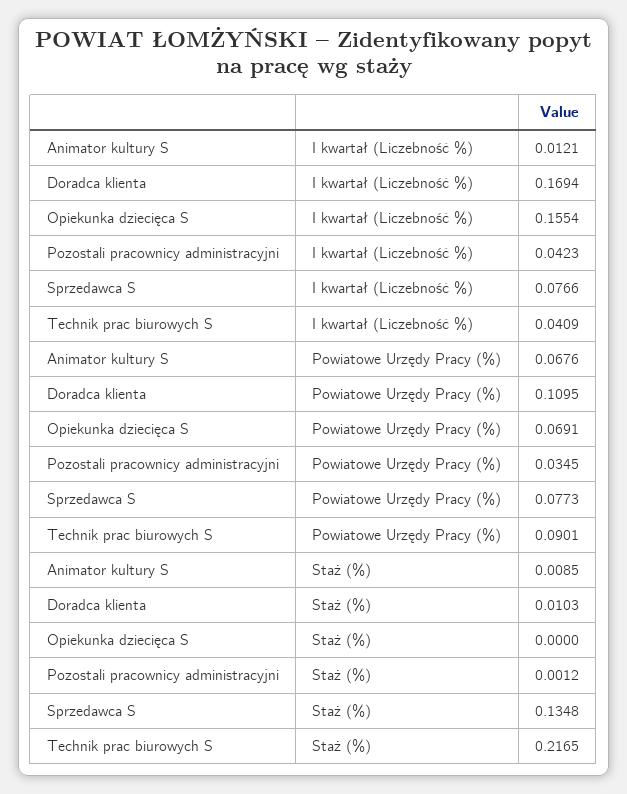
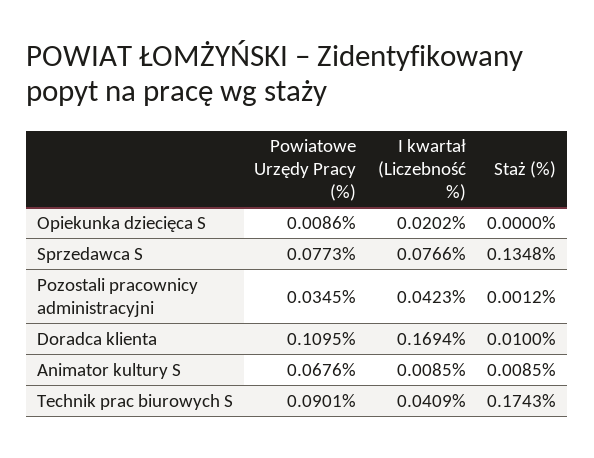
Animator kultury S, I kwartał (Liczebność %): 0.0121 -> 0.0085
Opiekunka dziecięca S, I kwartał (Liczebność %): 0.1554 -> 0.0202
Opiekunka dziecięca S, Powiatowe Urzędy Pracy (%): 0.0691 -> 0.0086
Doradca klienta, Staż (%): 0.0103 -> 0.01
Technik prac biurowych S, Staż (%): 0.2165 -> 0.1743

